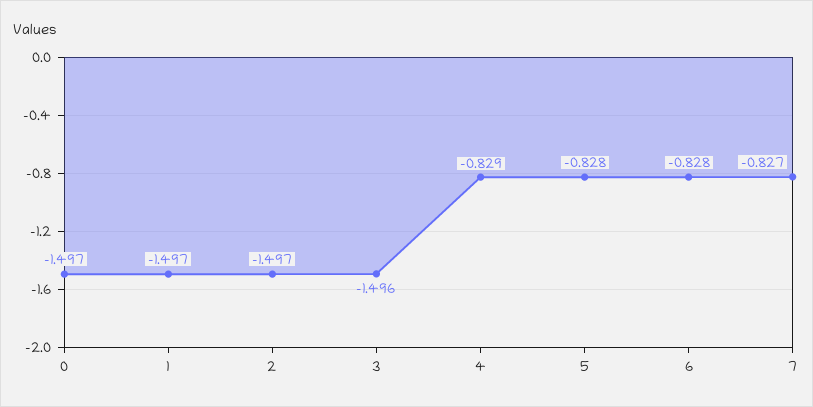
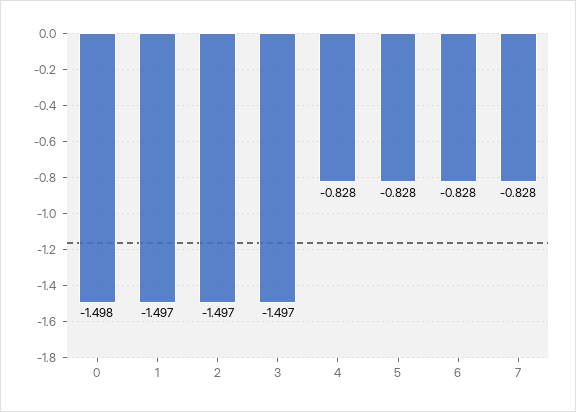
0: -1.497 -> -1.498
3: -1.496 -> -1.497
4: -0.829 -> -0.828
7: -0.827 -> -0.828

